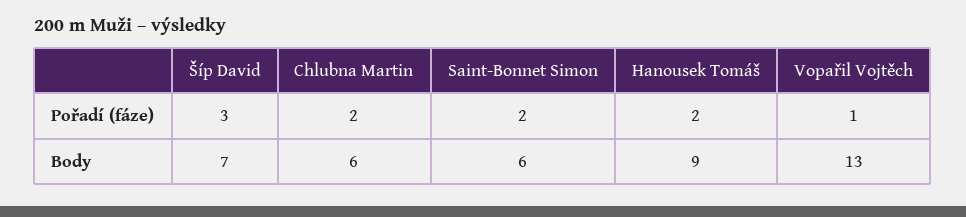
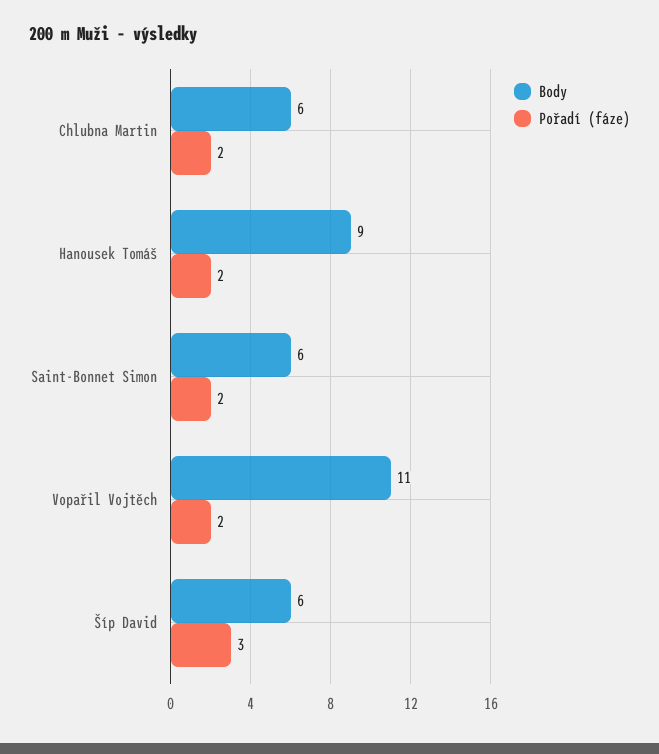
Pořadí (fáze), Vopařil Vojtěch: 1 -> 2
Body, Šíp David: 7 -> 6
Body, Vopařil Vojtěch: 13 -> 11

